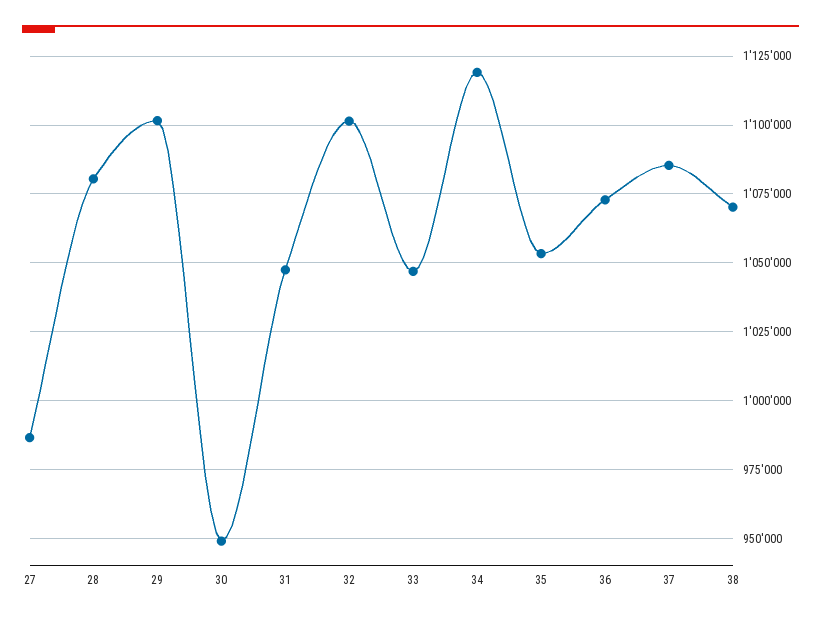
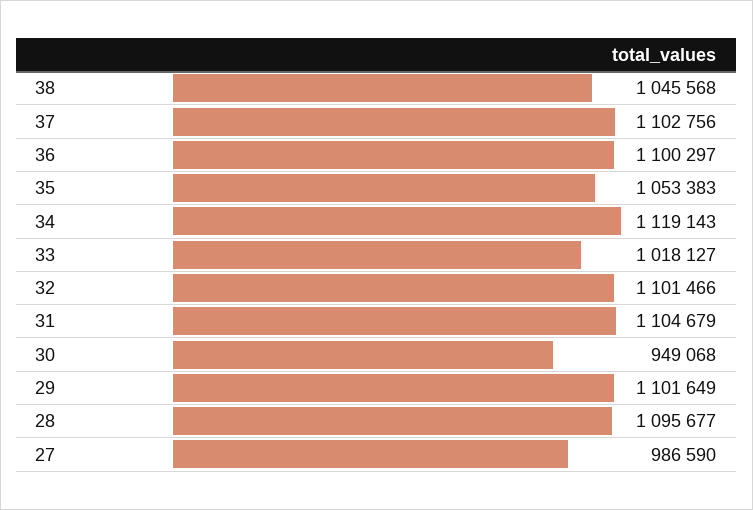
28: 1080000 -> 1095677
31: 1047500 -> 1104679
33: 1047500 -> 1018127
36: 1072500 -> 1100297
37: 1085000 -> 1102756
38: 1070000 -> 1045568

